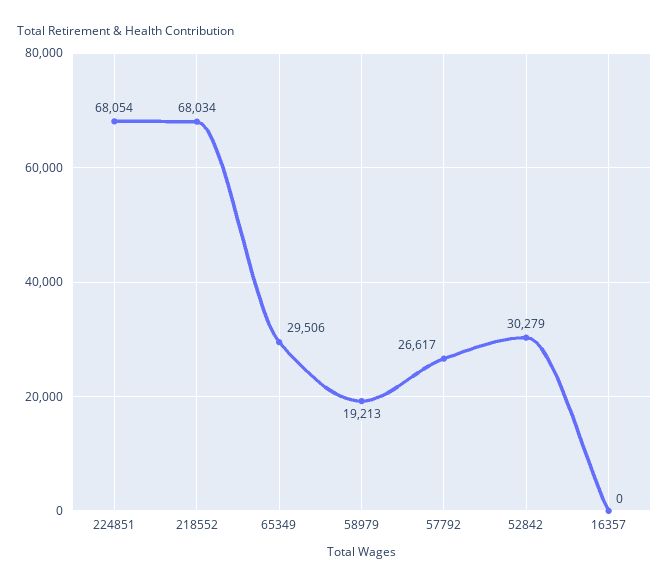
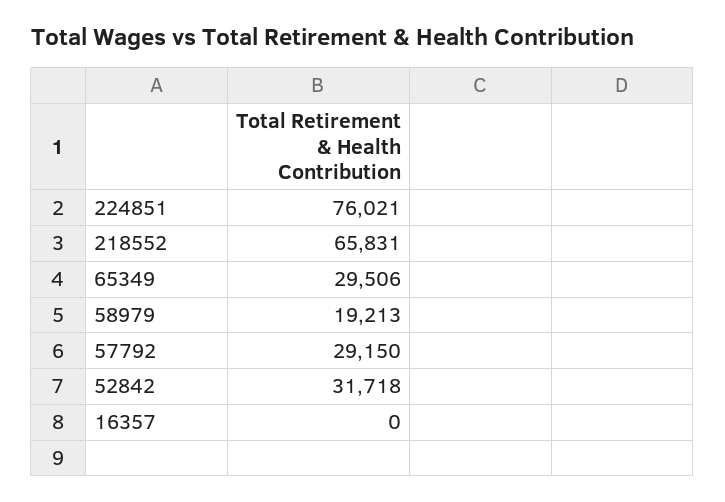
224851: 68054 -> 76021
218552: 68034 -> 65831
57792: 26617 -> 29150
52842: 30279 -> 31718

